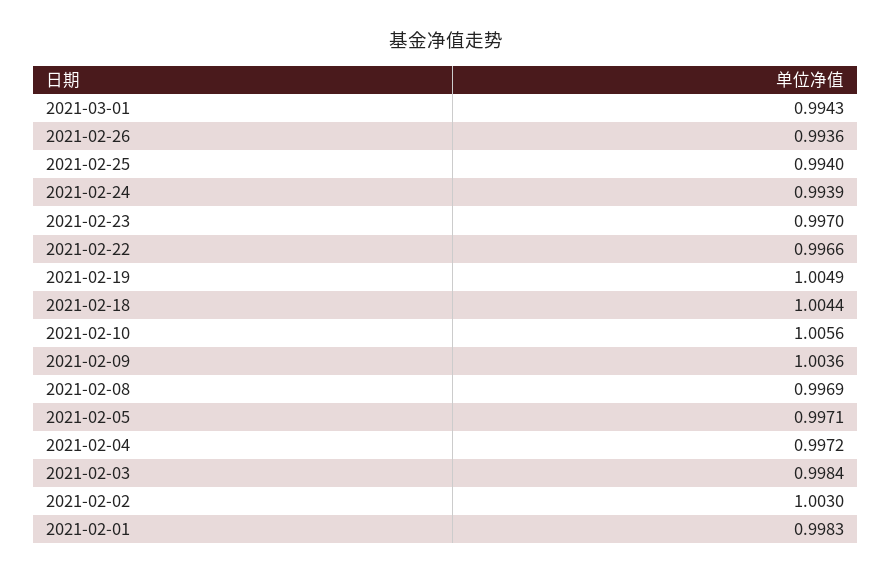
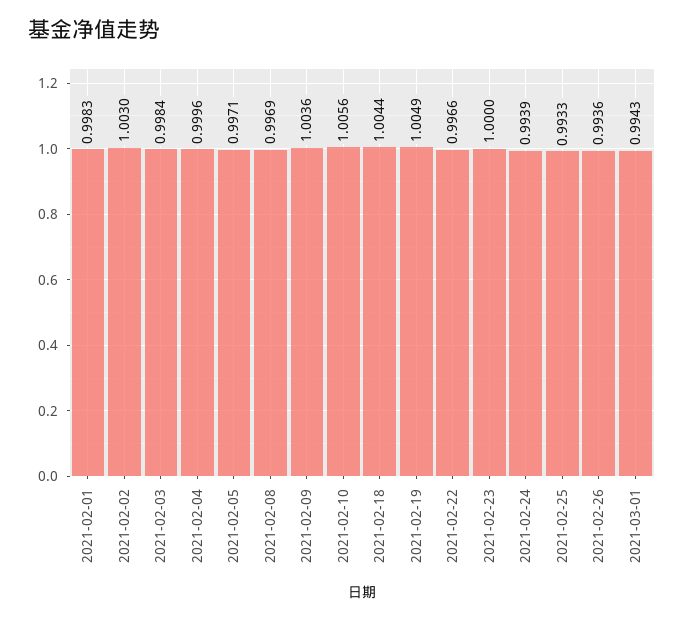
2021-02-25: 0.994 -> 0.9933
2021-02-23: 0.997 -> 1
2021-02-04: 0.9972 -> 0.9996

